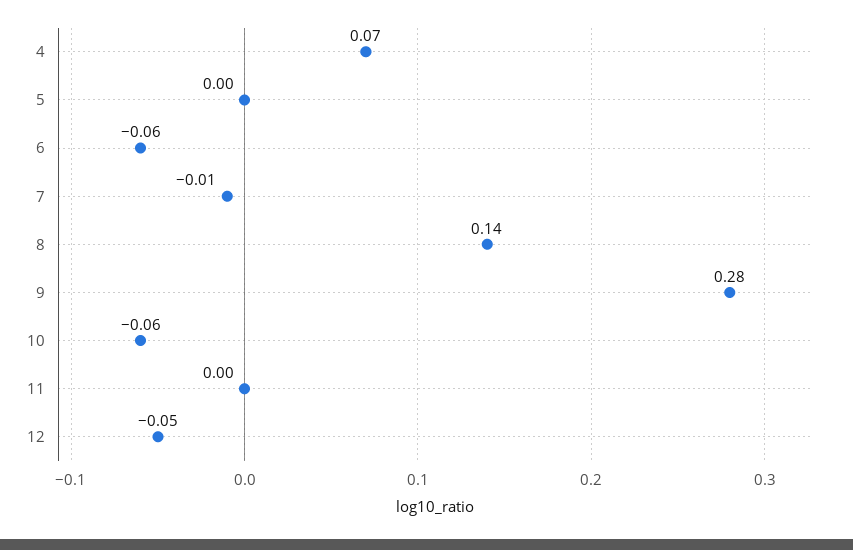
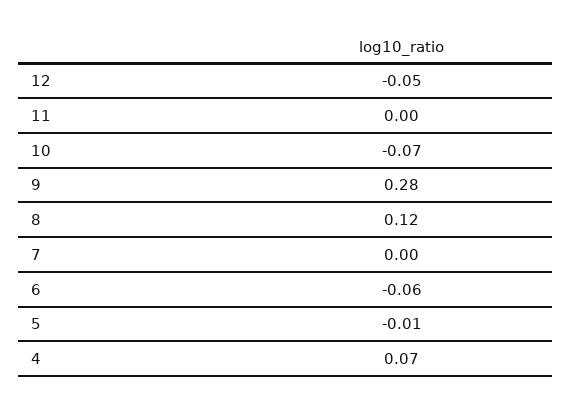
5: 0 -> -0.01
7: -0.01 -> 0
8: 0.14 -> 0.12
10: -0.06 -> -0.07

